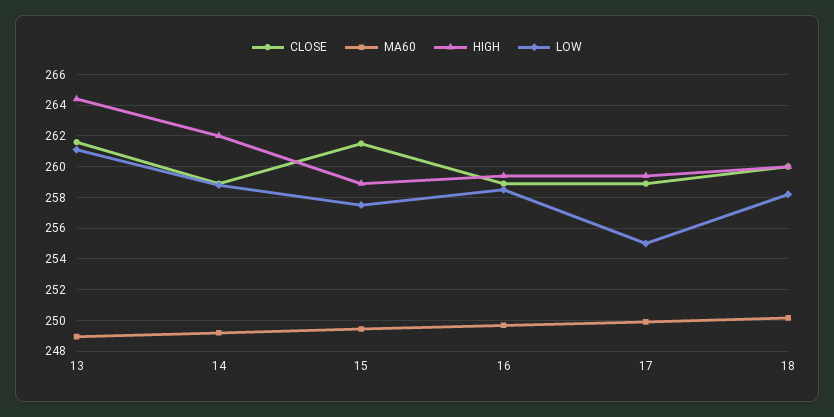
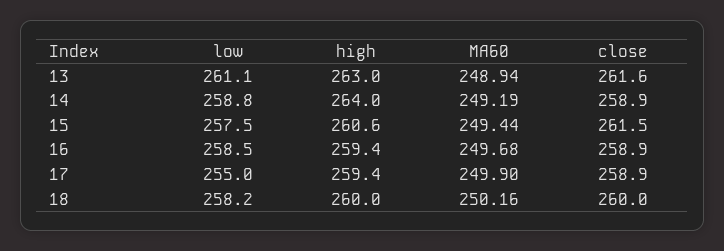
HIGH, 13: 264.5 -> 263
HIGH, 14: 262 -> 264
HIGH, 15: 259 -> 260.6

